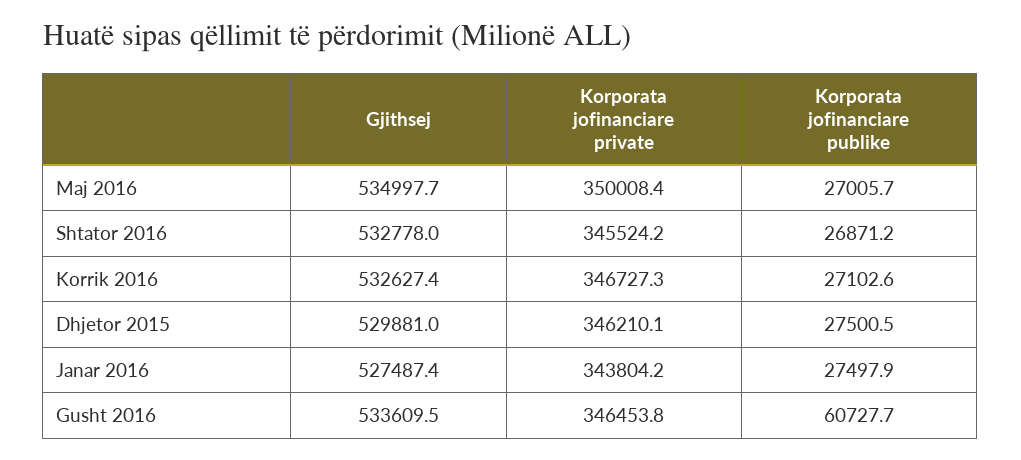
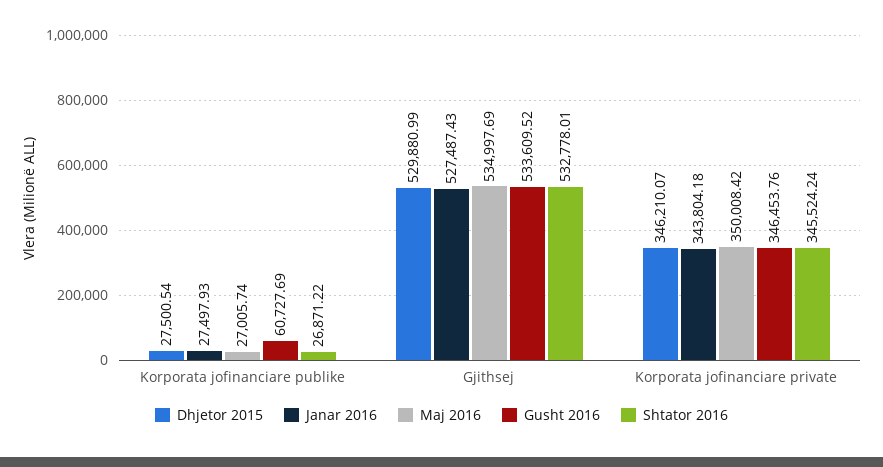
Korrik 2016, Gjithsej: 532627.4 -> none
Korrik 2016, Korporata jofinanciare private: 346727.3 -> none
Korrik 2016, Korporata jofinanciare publike: 27102.6 -> none

